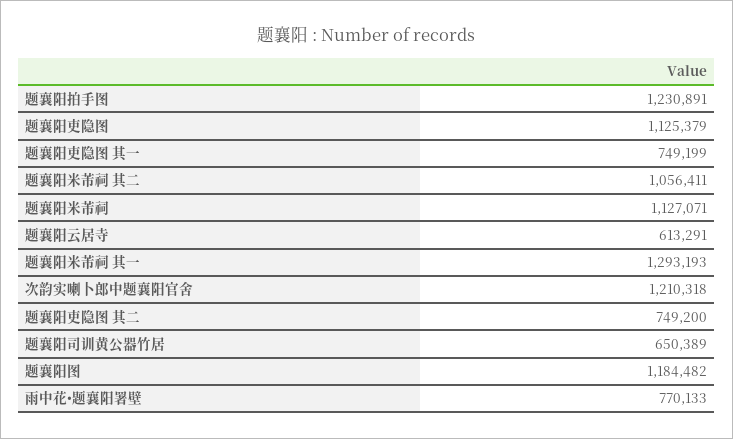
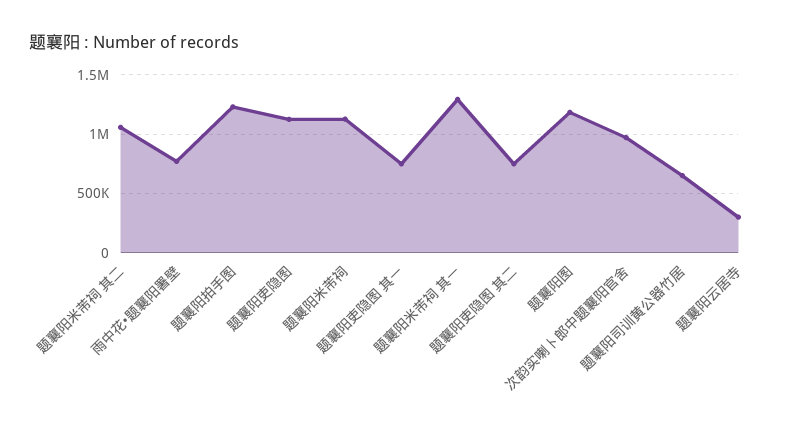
题襄阳云居寺: 613291 -> 300000
次韵实喇卜郎中题襄阳官舍: 1210318 -> 1000000

